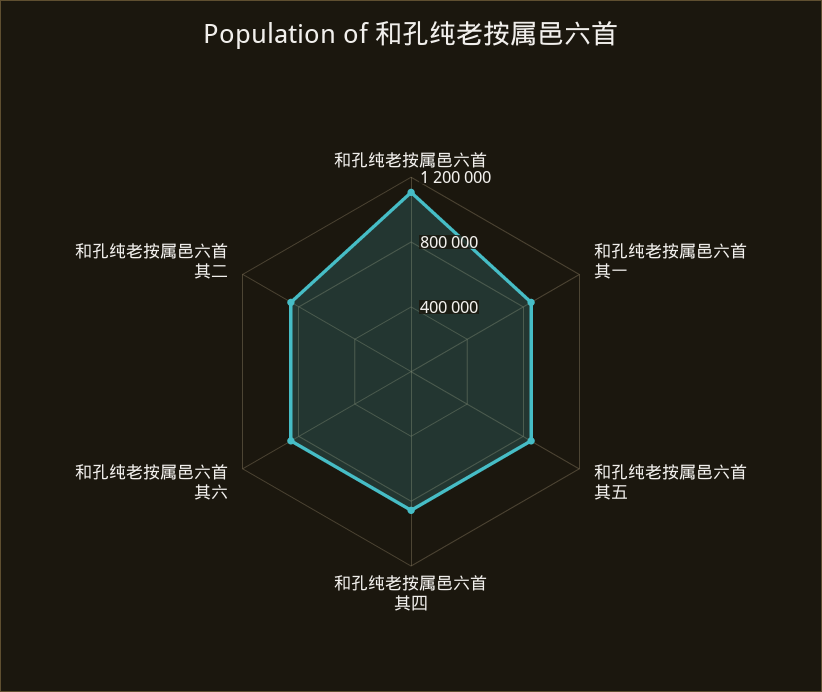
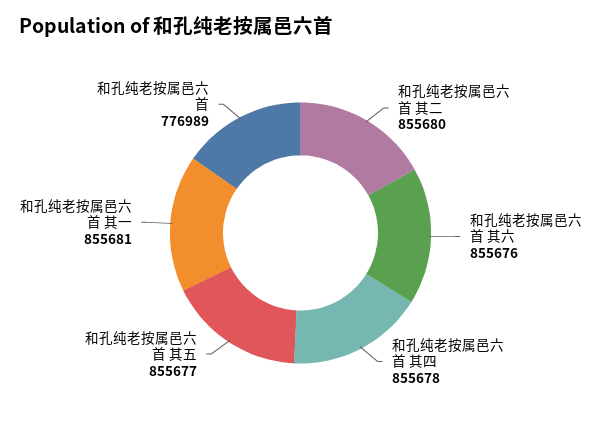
和孔纯老按属邑六首: 1100000 -> 776989

